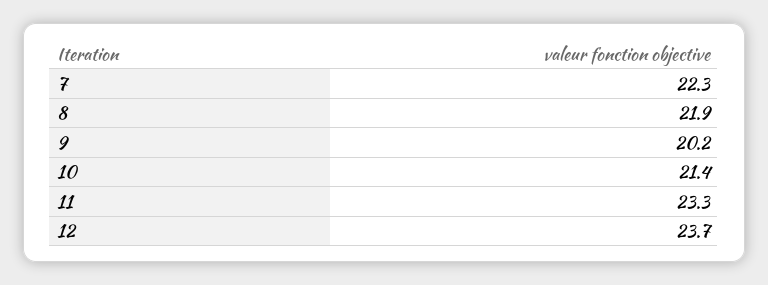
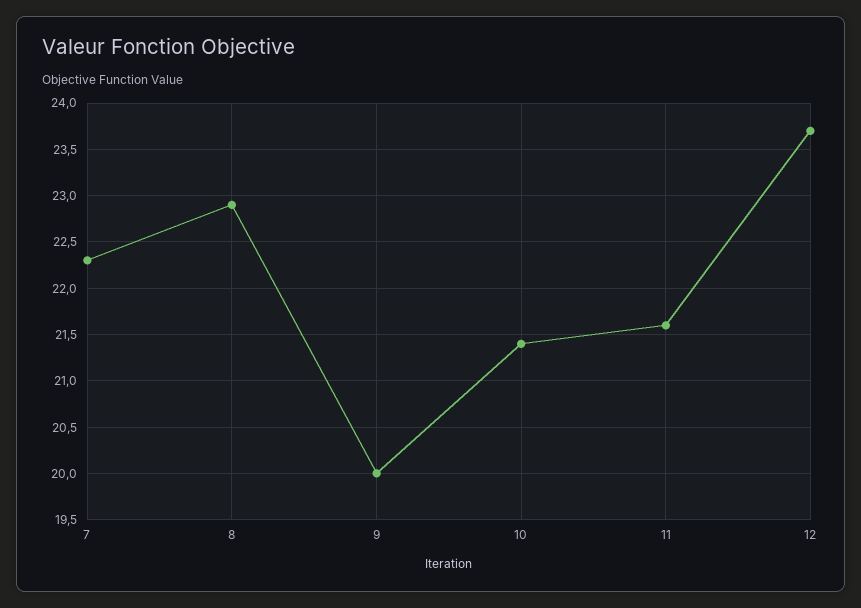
8: 21.9 -> 22.9
9: 20.2 -> 20
11: 23.3 -> 21.6

